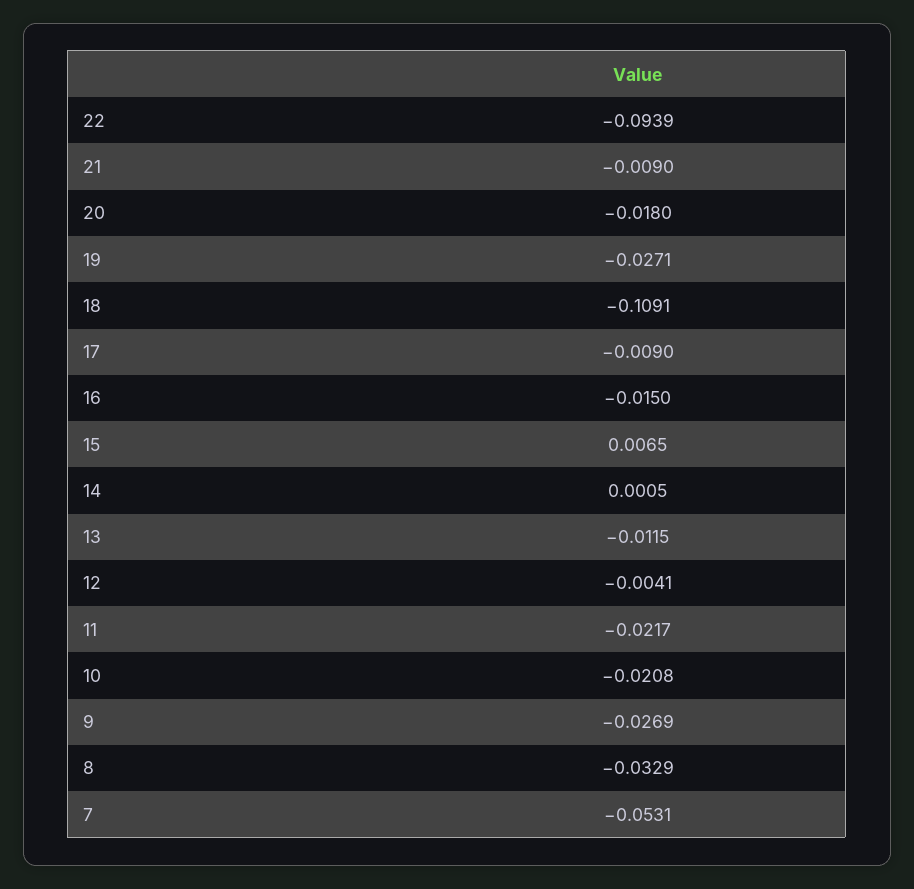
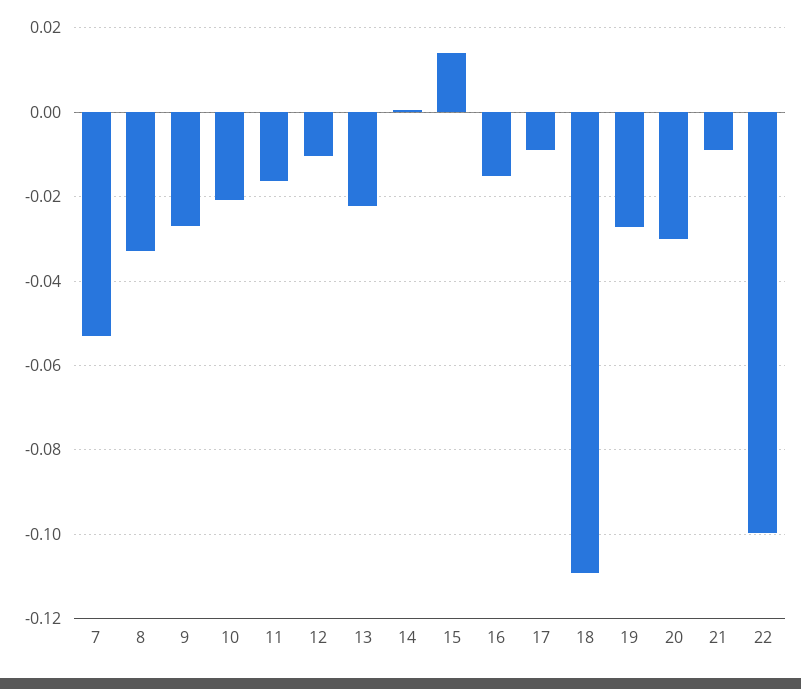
22: -0.0939 -> -0.1
20: -0.018 -> -0.03
15: 0.0065 -> 0.014
13: -0.0115 -> -0.022
12: -0.0041 -> -0.01
11: -0.0217 -> -0.016

